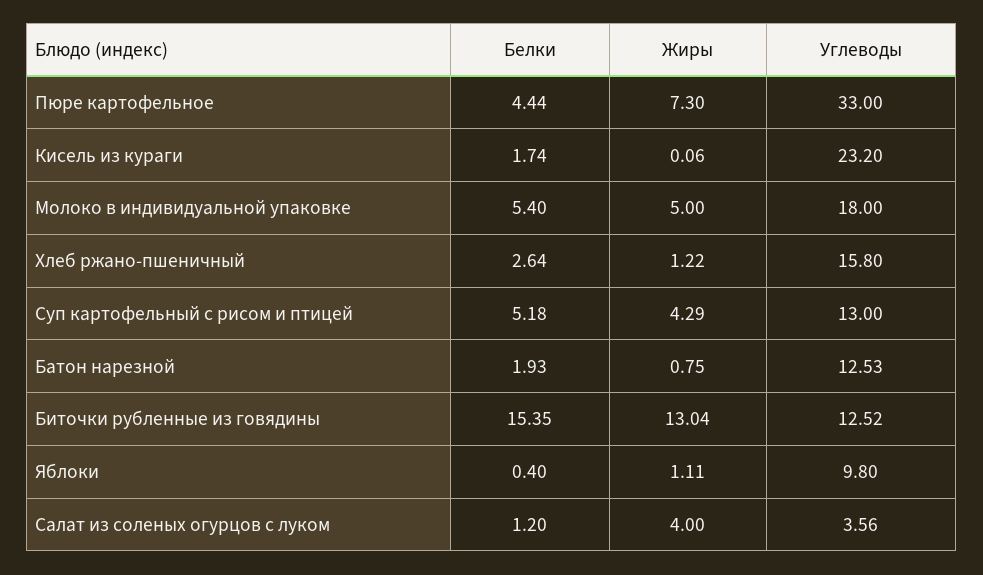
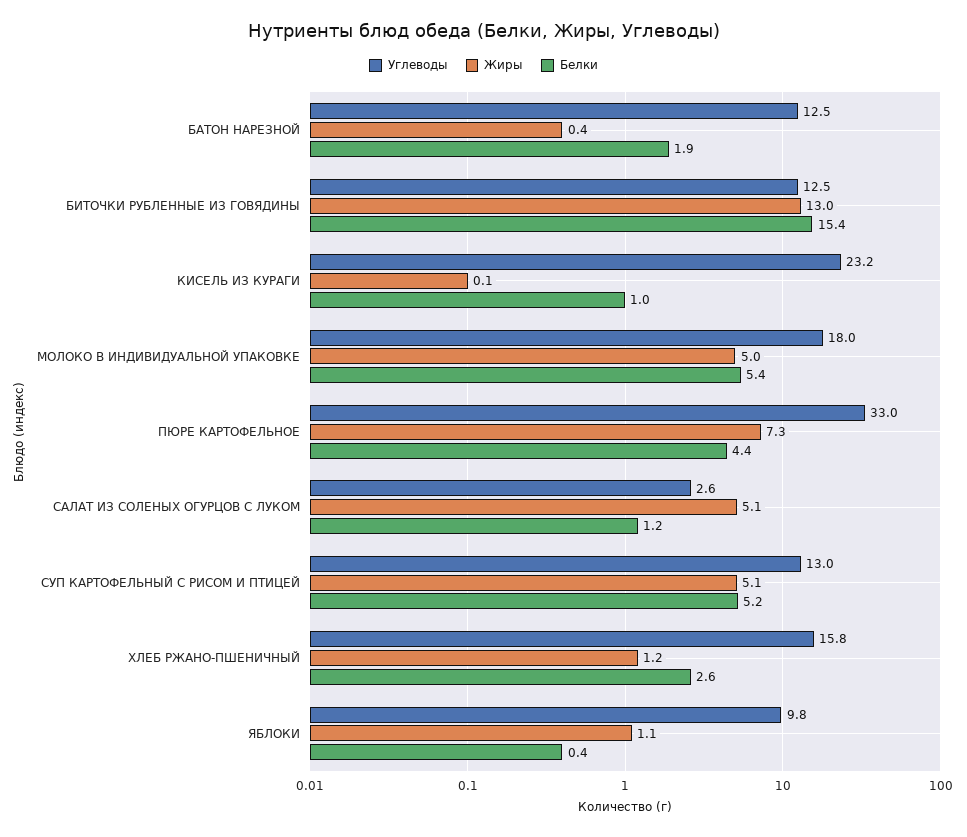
Белки, Кисель из кураги: 1.74 -> 1
Жиры, Суп картофельный с рисом и птицей: 4.29 -> 5.1
Жиры, Батон нарезной: 0.75 -> 0.4
Жиры, Салат из соленых огурцов с луком: 4 -> 5.1
Углеводы, Салат из соленых огурцов с луком: 3.56 -> 2.6

